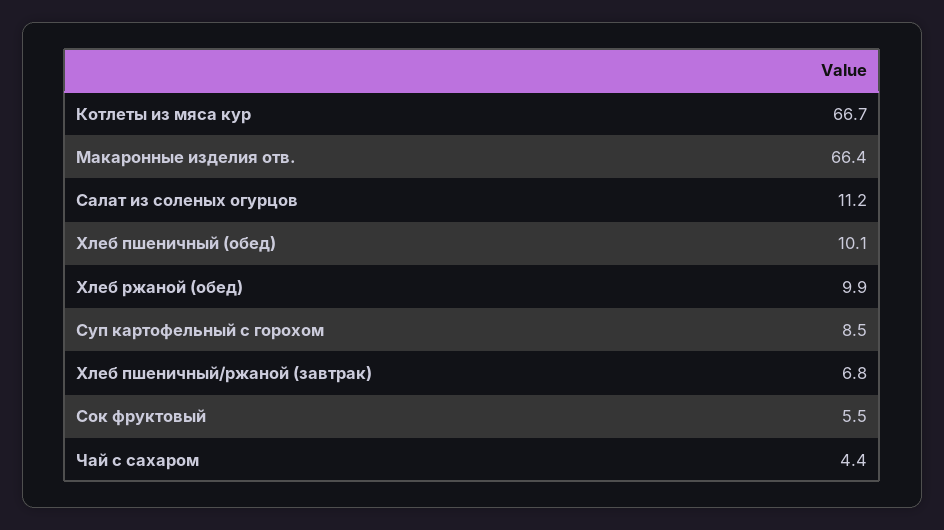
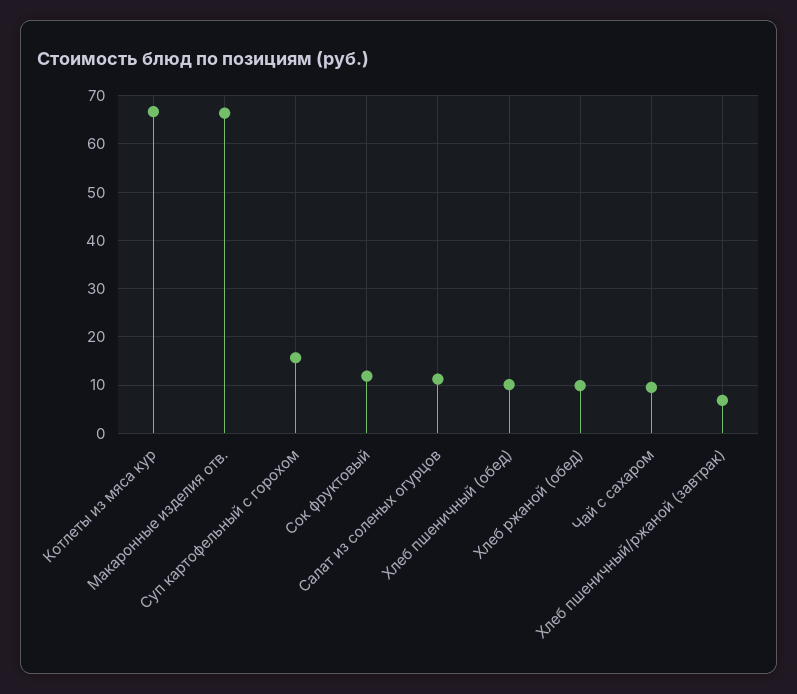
Суп картофельный с горохом: 8.5 -> 16
Сок фруктовый: 5.5 -> 12
Чай с сахаром: 4.4 -> 10

